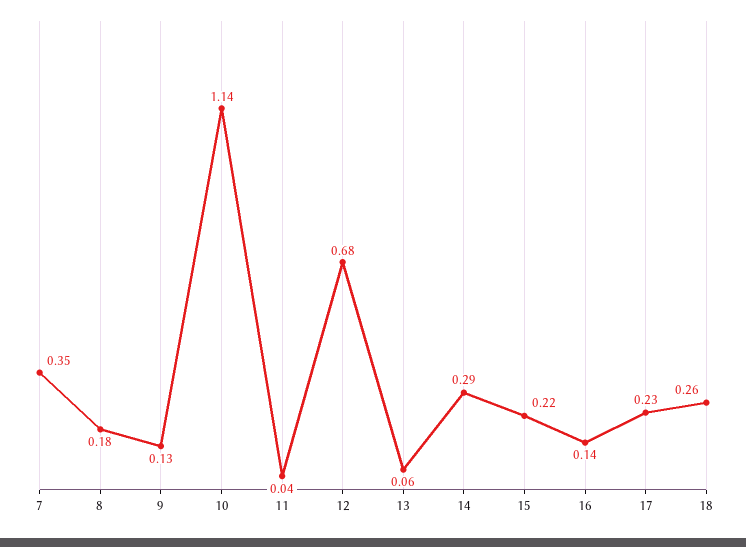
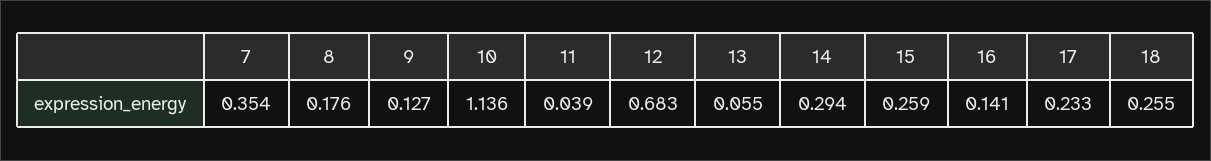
15: 0.22 -> 0.259

